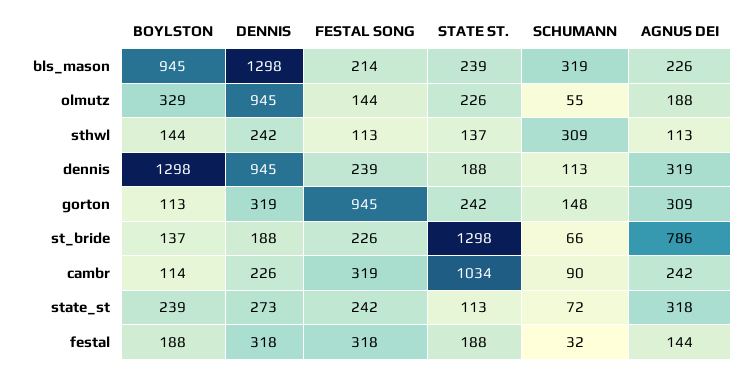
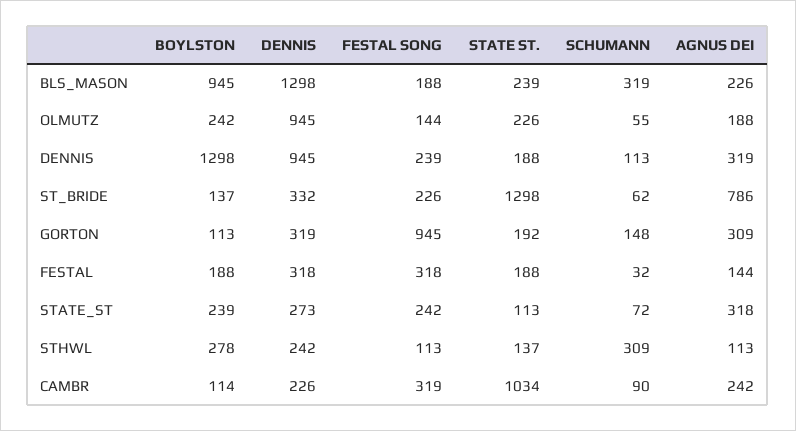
FESTAL SONG, bls_mason: 214 -> 188
BOYLSTON, olmutz: 329 -> 242
BOYLSTON, sthwl: 144 -> 278
STATE ST., gorton: 242 -> 192
DENNIS, st_bride: 188 -> 332
SCHUMANN, st_bride: 66 -> 62

